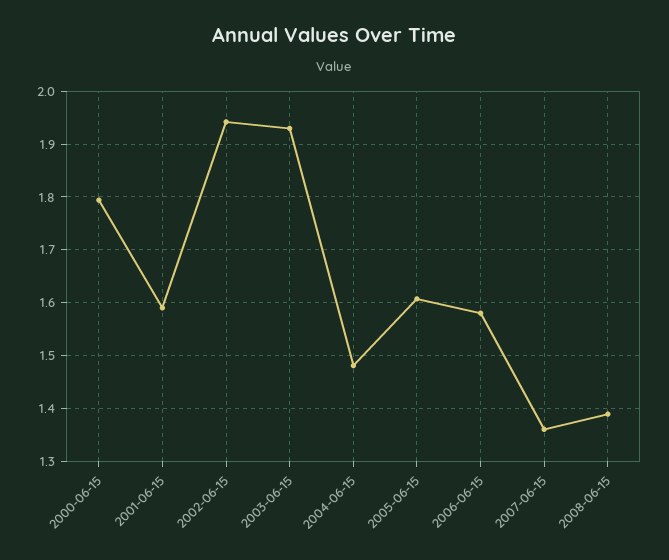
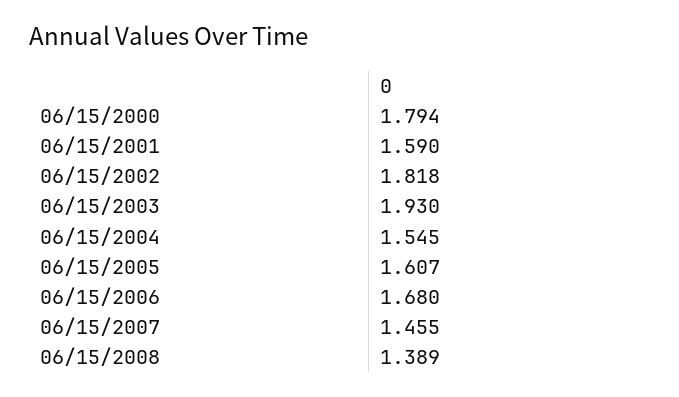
2002-06-15: 1.94 -> 1.818
2004-06-15: 1.48 -> 1.545
2006-06-15: 1.58 -> 1.68
2007-06-15: 1.36 -> 1.455

